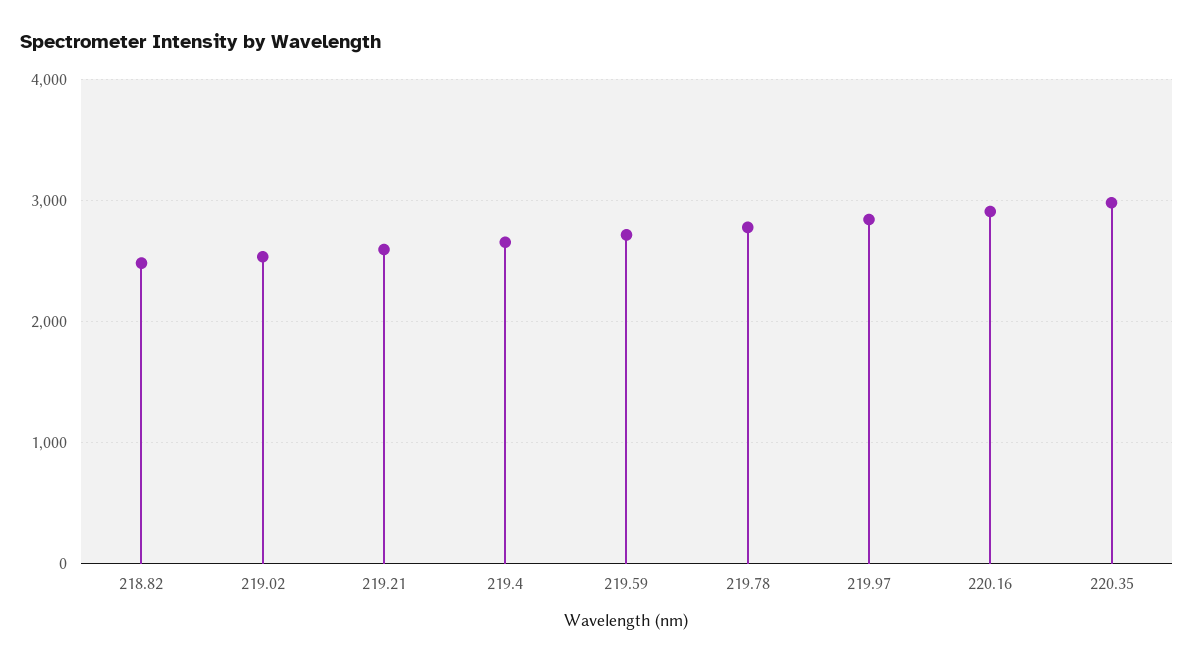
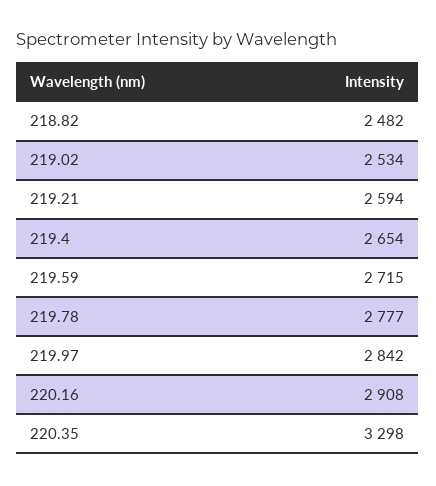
220.35: 3000 -> 3298

